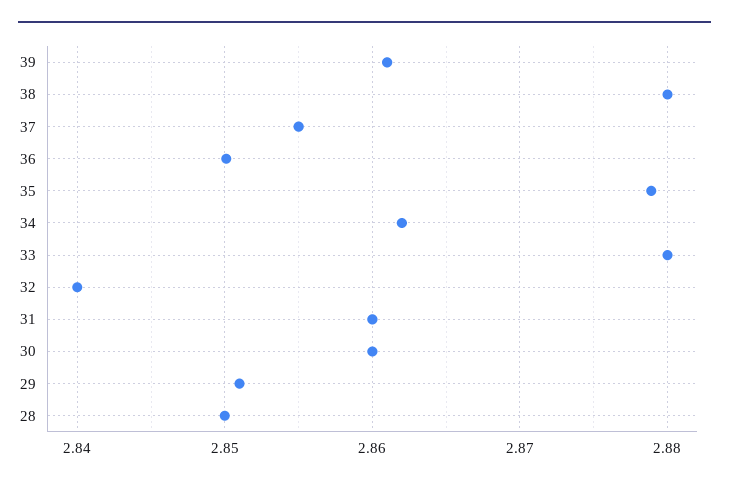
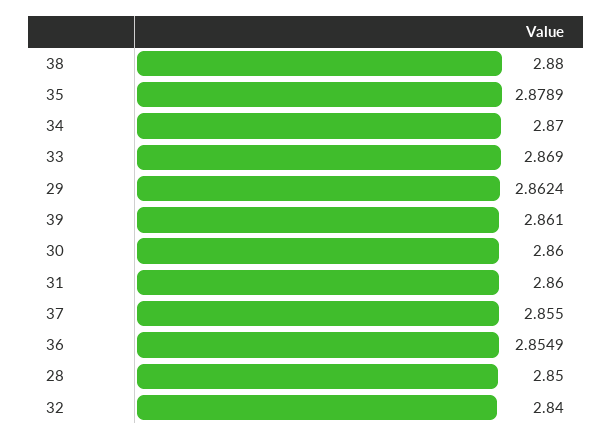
36: 2.85 -> 2.8549
34: 2.862 -> 2.87
33: 2.88 -> 2.869
29: 2.851 -> 2.8624

